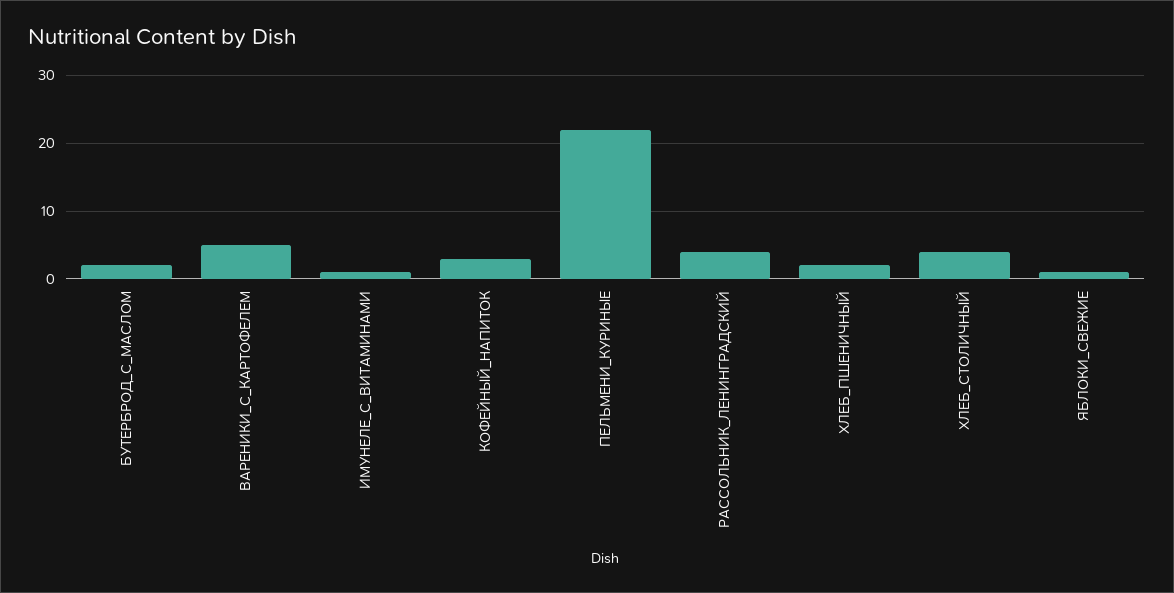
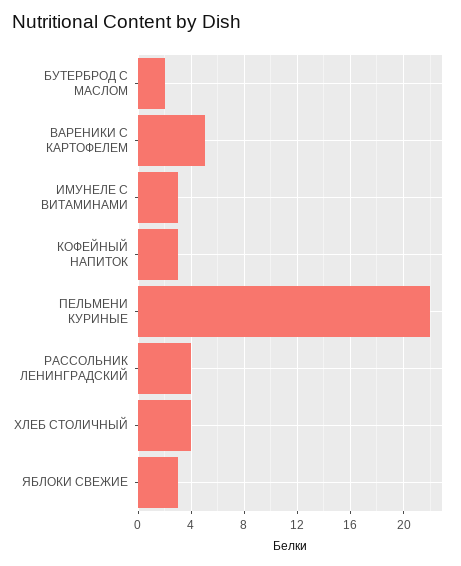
ИМУНЕЛЕ_С_ВИТАМИНАМИ: 1 -> 3
ХЛЕБ_ПШЕНИЧНЫЙ: 2 -> none
ЯБЛОКИ_СВЕЖИЕ: 1 -> 3

